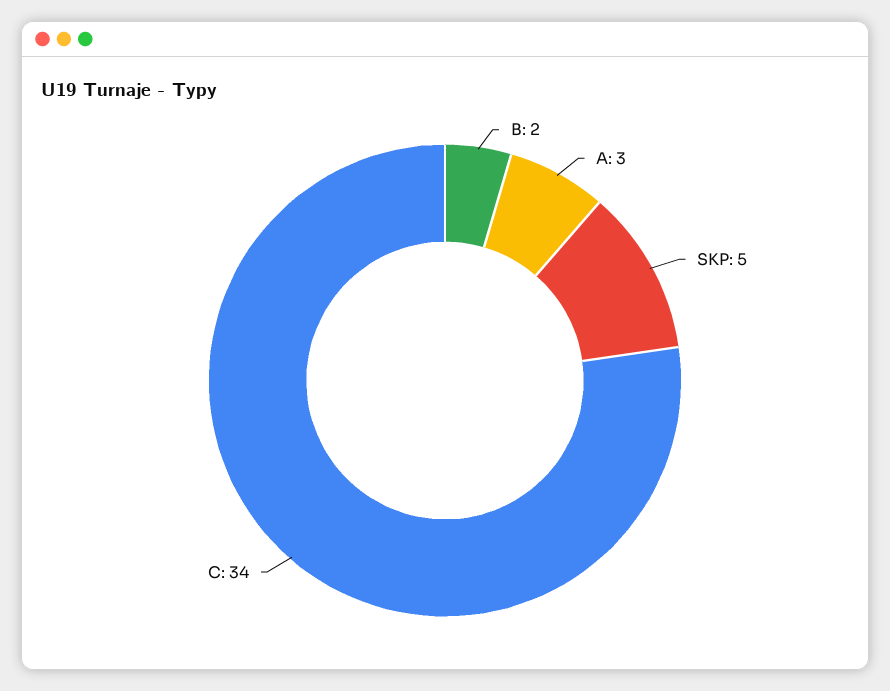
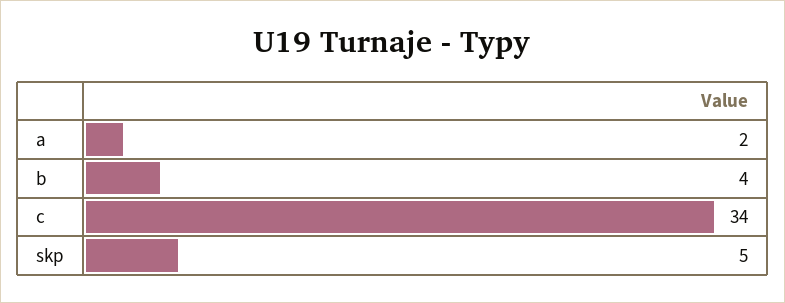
B: 2 -> 4
A: 3 -> 2

